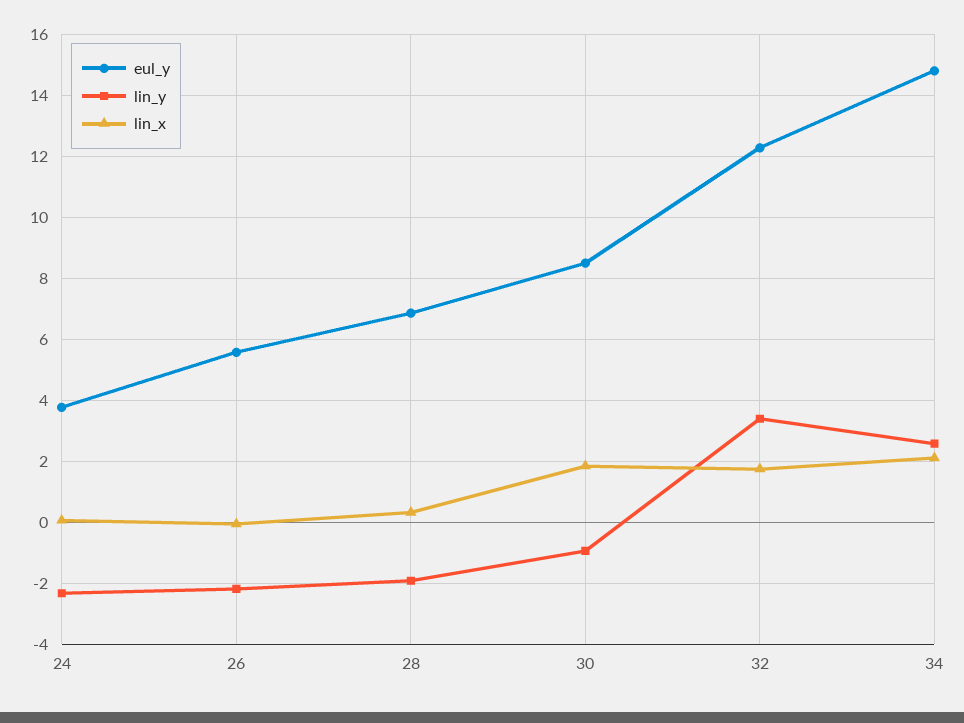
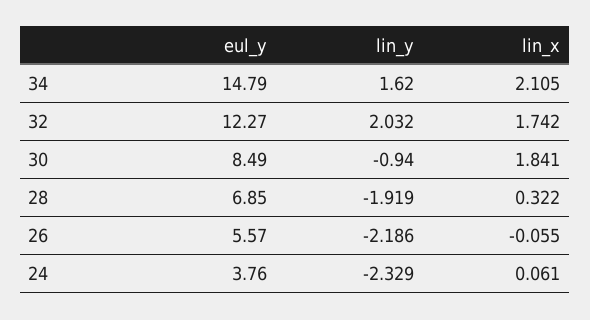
lin_y, 32: 3.4 -> 2.032
lin_y, 34: 2.6 -> 1.62

